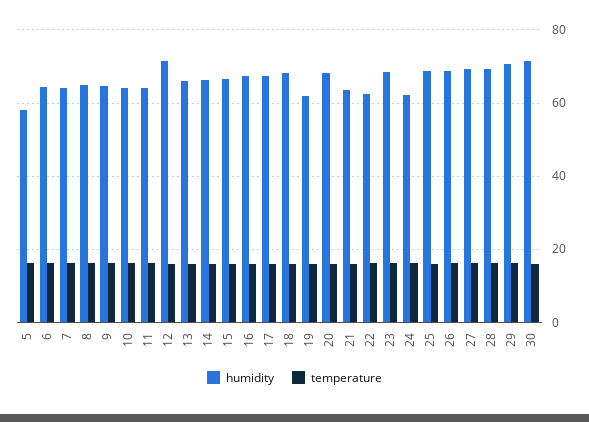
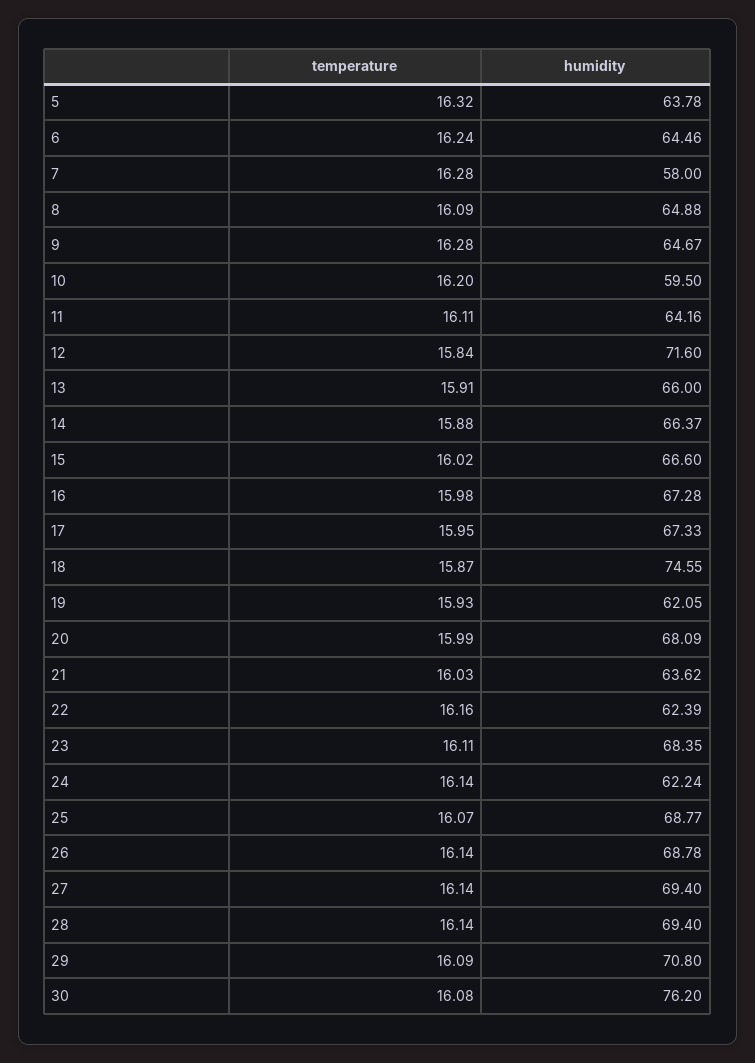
humidity, 5: 58 -> 63.78
humidity, 7: 64 -> 58
humidity, 10: 64 -> 59.5
humidity, 18: 68 -> 74.55
humidity, 30: 72 -> 76.2

